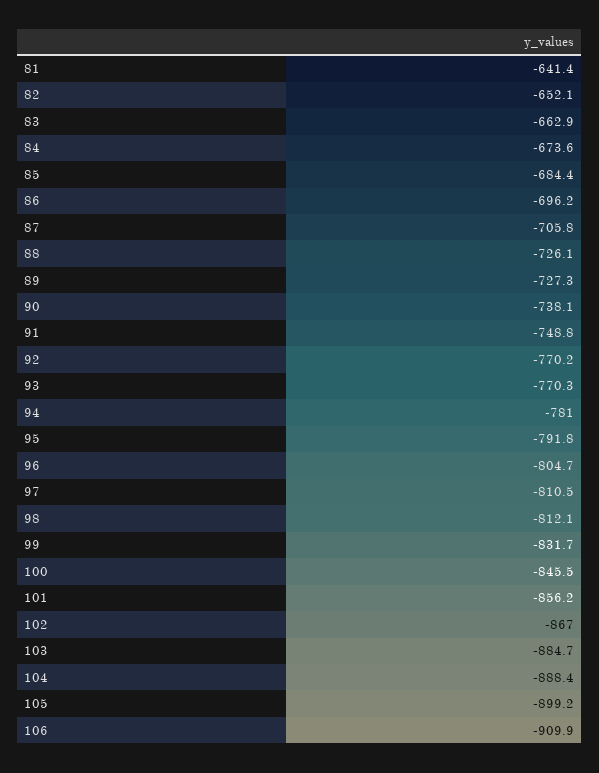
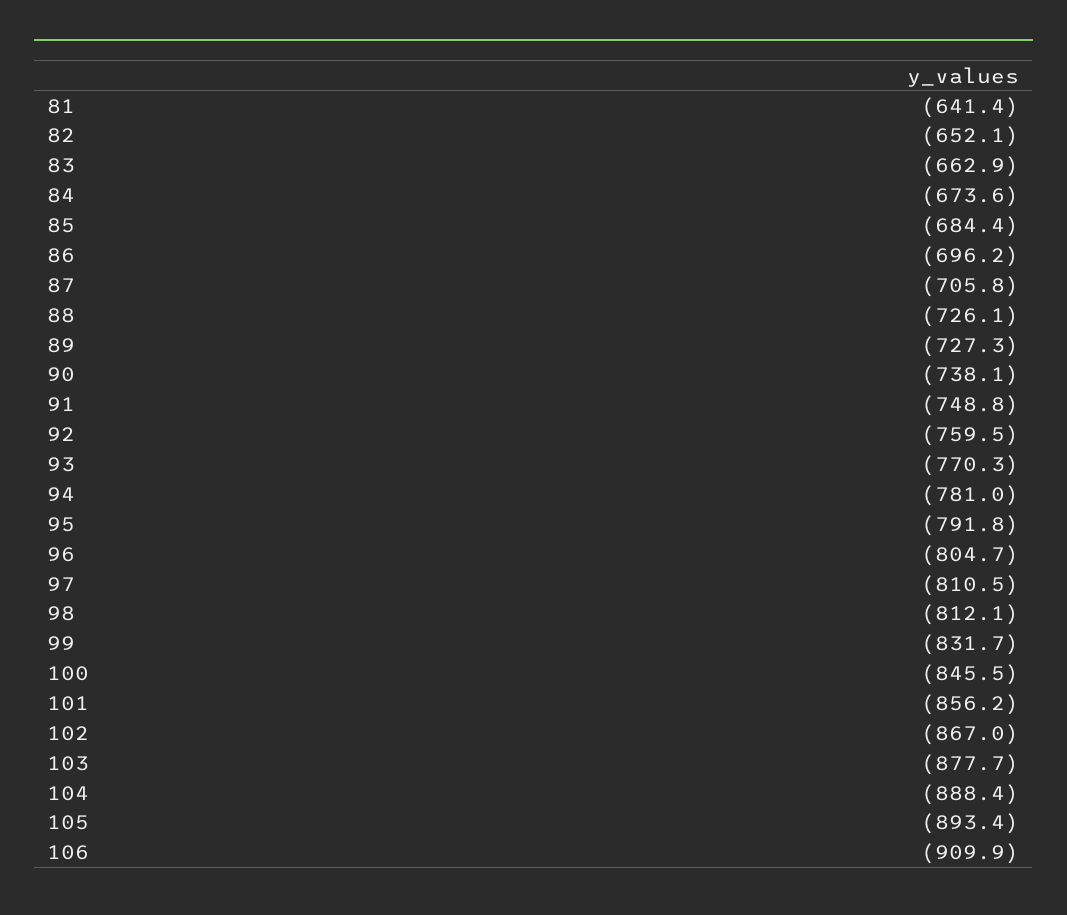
92: -770.2 -> -759.5
103: -884.7 -> -877.7
105: -899.2 -> -893.4

